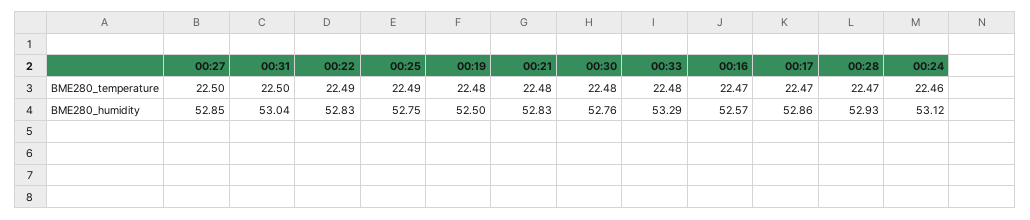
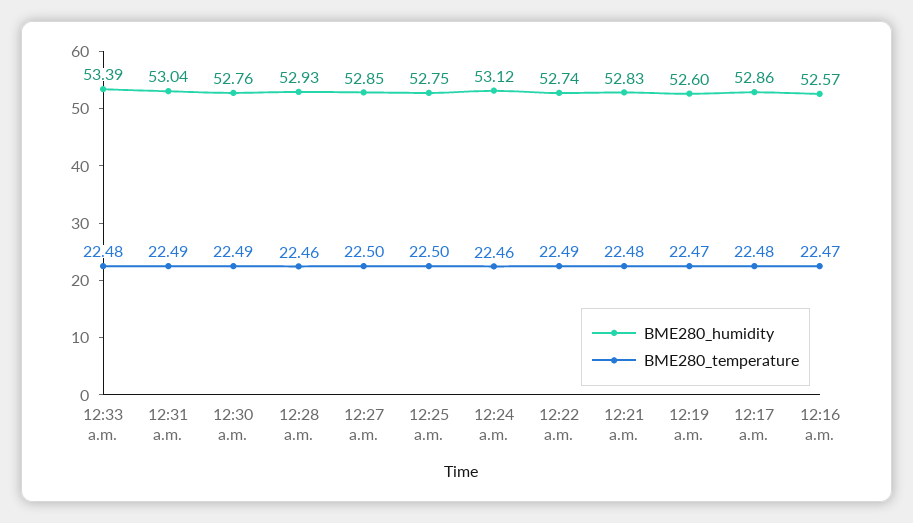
BME280_temperature, 00:31: 22.5 -> 22.49
BME280_temperature, 00:25: 22.49 -> 22.5
BME280_temperature, 00:19: 22.48 -> 22.47
BME280_temperature, 00:30: 22.48 -> 22.49
BME280_temperature, 00:17: 22.47 -> 22.48
BME280_temperature, 00:28: 22.47 -> 22.46
BME280_humidity, 00:22: 52.83 -> 52.74
BME280_humidity, 00:19: 52.5 -> 52.6
BME280_humidity, 00:33: 53.29 -> 53.39

